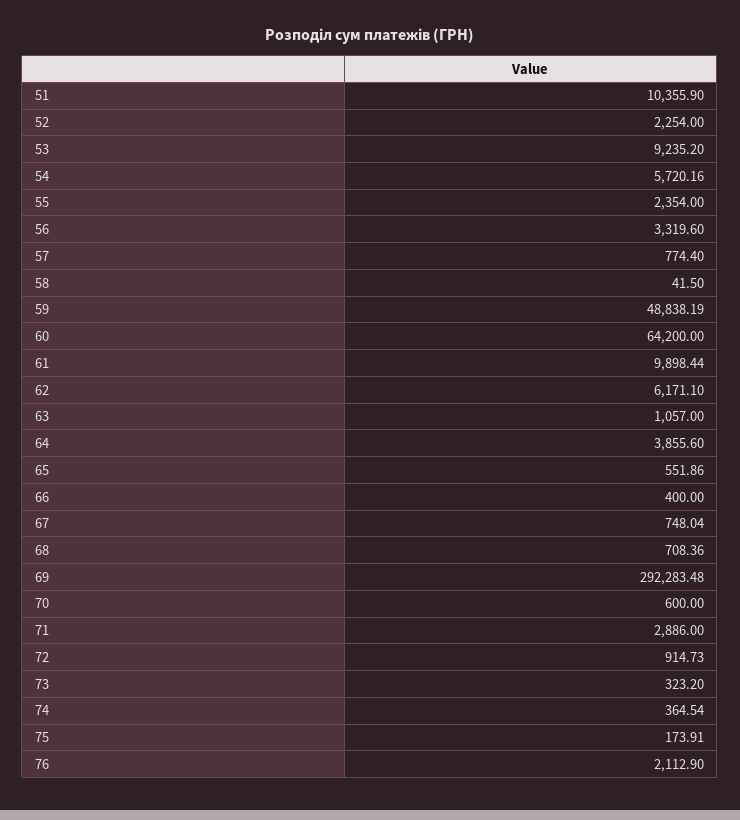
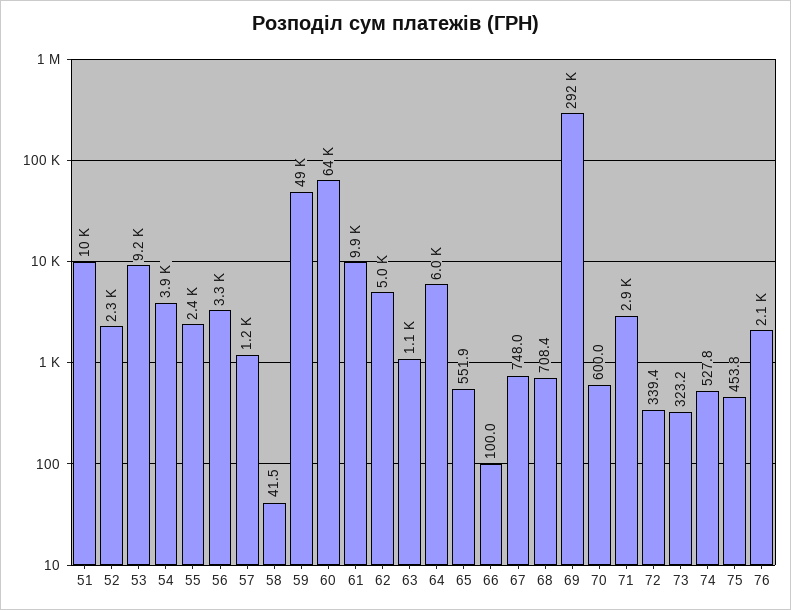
54: 5720.16 -> 3900
57: 774.4 -> 1200
62: 6171.1 -> 5000
64: 3855.6 -> 6000
66: 400 -> 100
72: 914.73 -> 339.4
74: 364.54 -> 527.8
75: 173.91 -> 453.8

